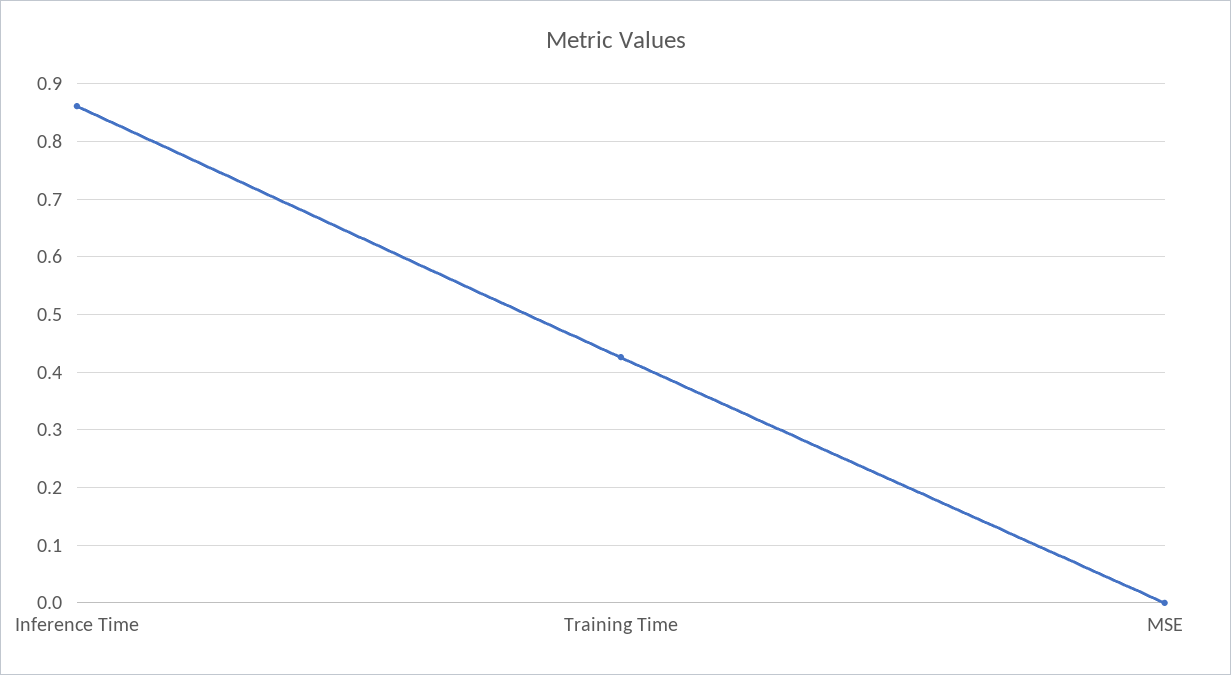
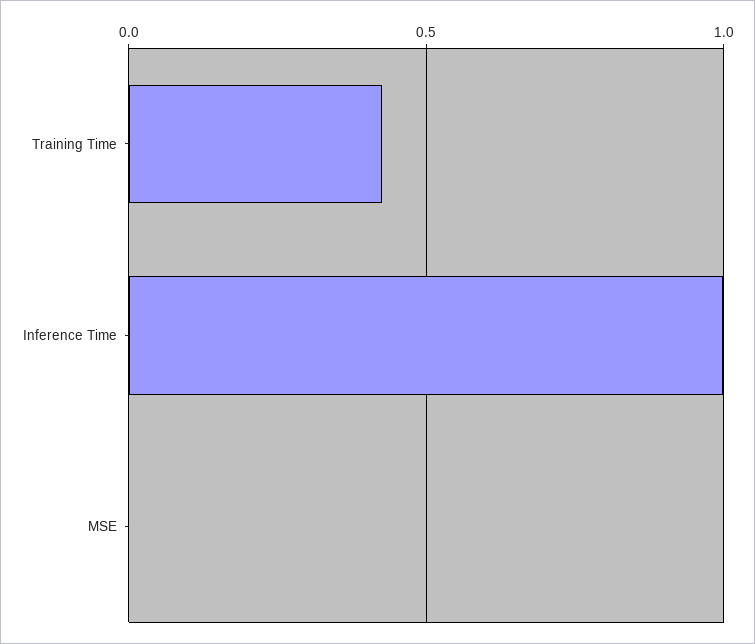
Inference Time: 0.86 -> 1

